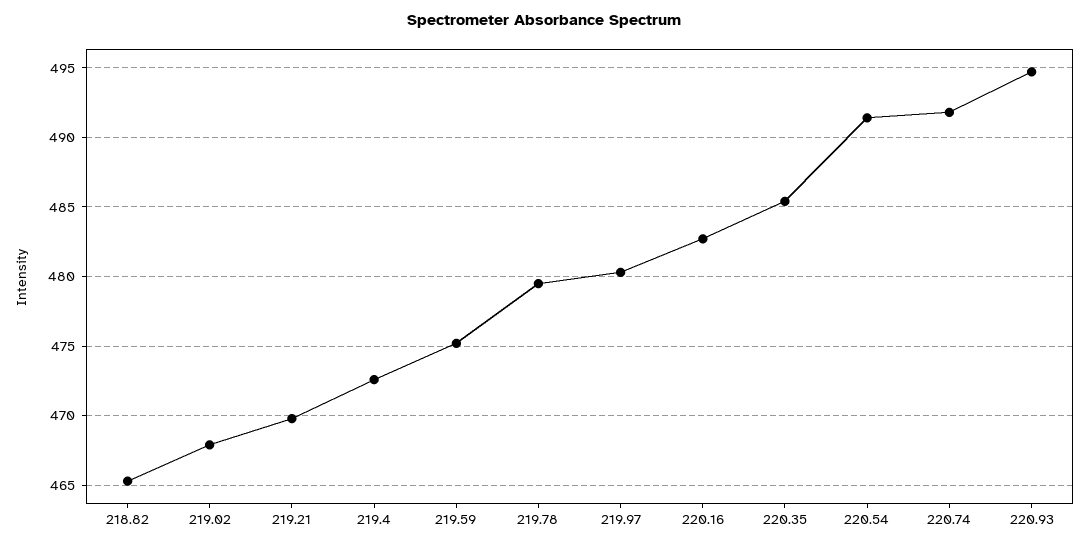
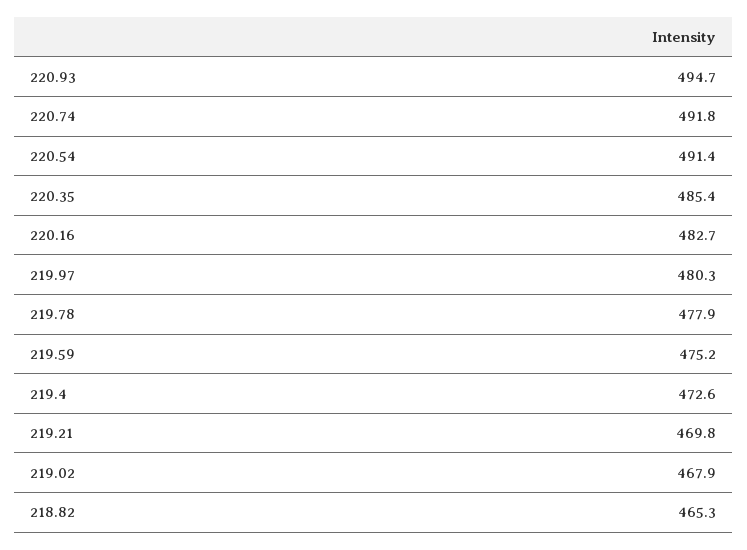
219.78: 479.5 -> 477.9

